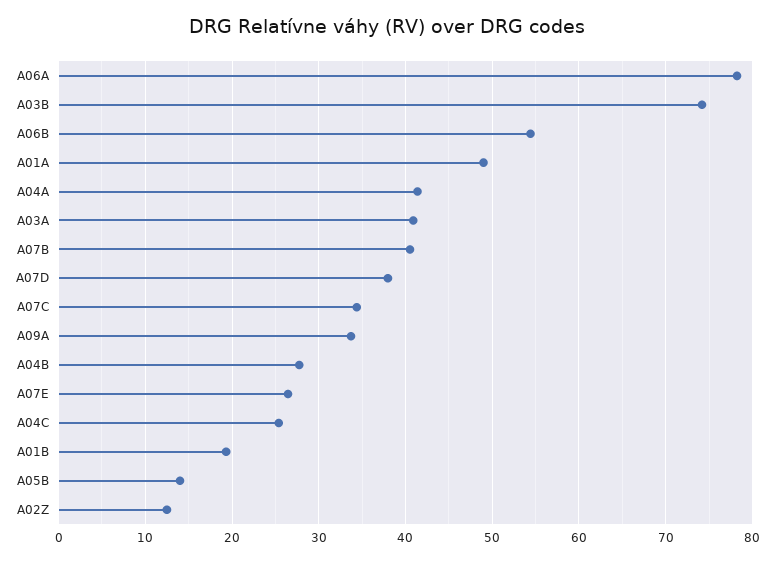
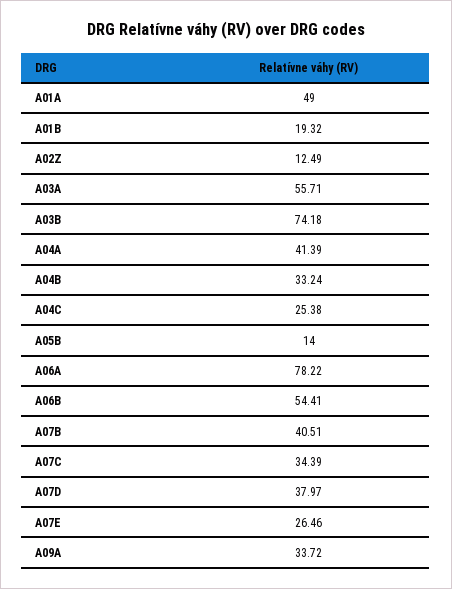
A03A: 41 -> 55.71
A04B: 28 -> 33.24

